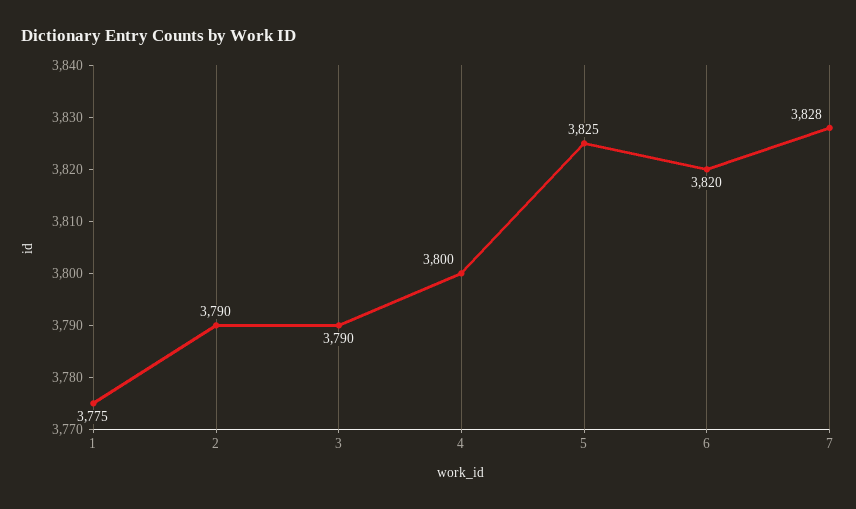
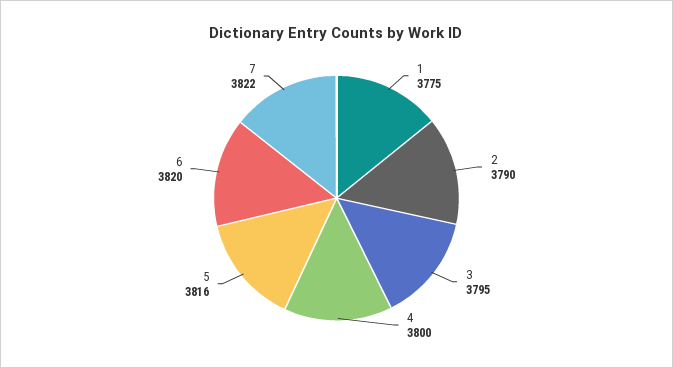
3: 3790 -> 3795
5: 3825 -> 3816
7: 3828 -> 3822

